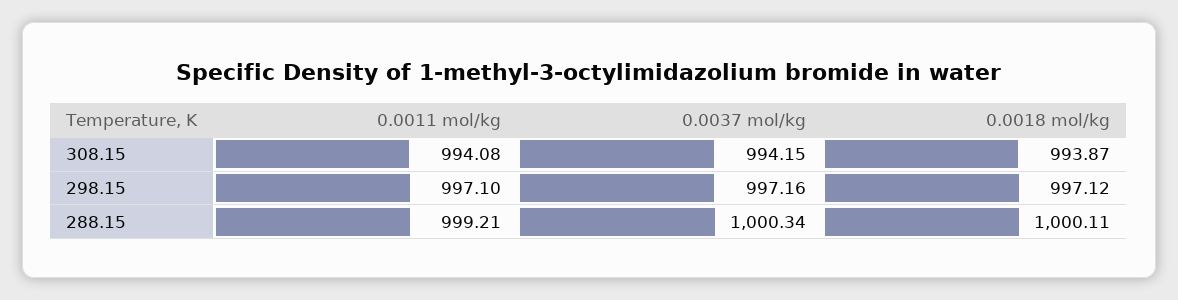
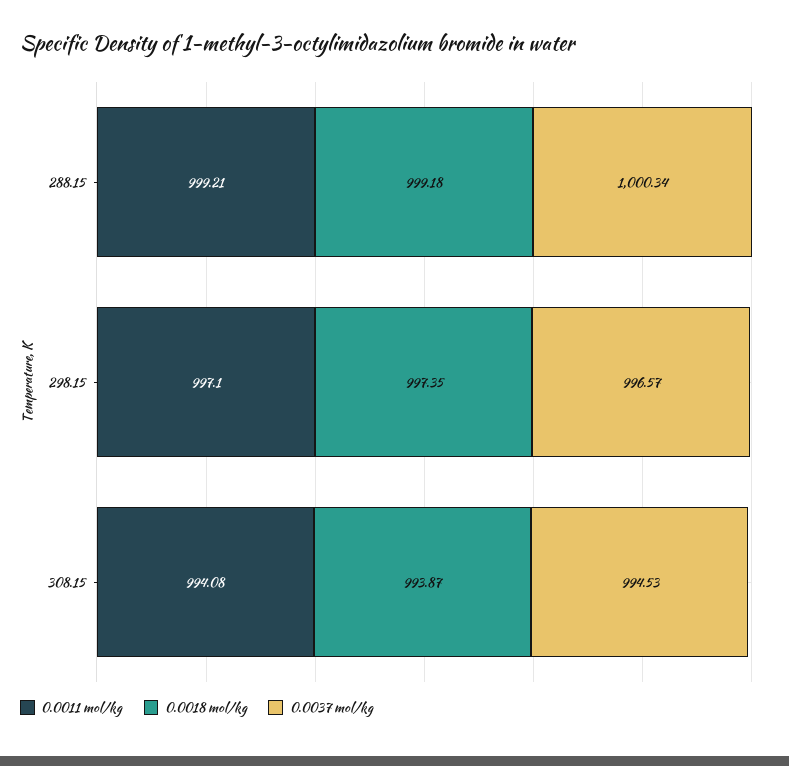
0.0037 mol/kg, 308.15: 994.15 -> 994.53
0.0037 mol/kg, 298.15: 997.16 -> 996.57
0.0018 mol/kg, 298.15: 997.12 -> 997.35
0.0018 mol/kg, 288.15: 1000.11 -> 999.18

